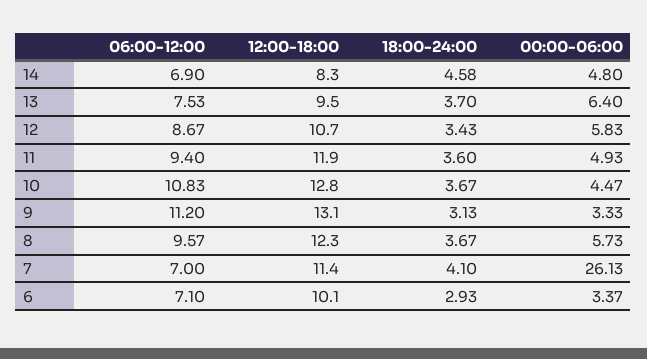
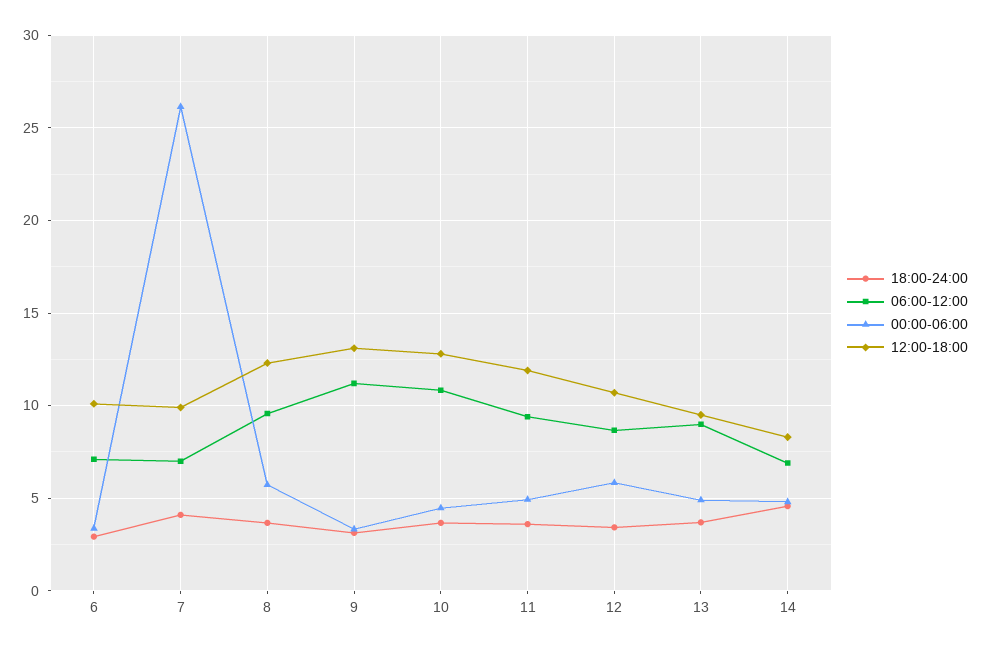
06:00-12:00, 13: 7.53 -> 9
00:00-06:00, 13: 6.4 -> 5
12:00-18:00, 7: 11.4 -> 10

